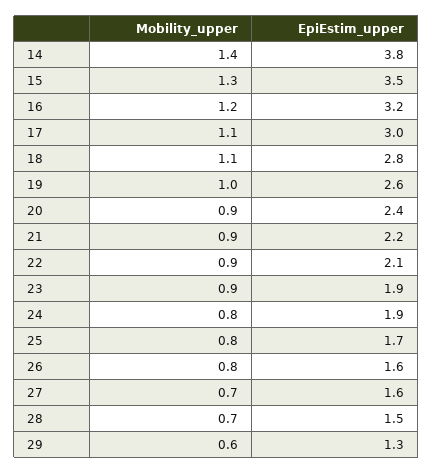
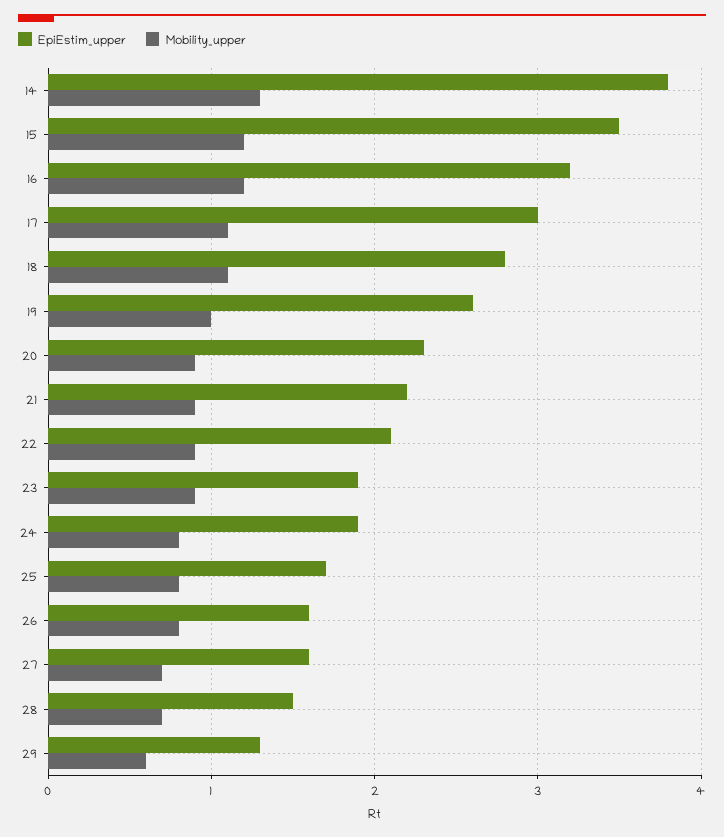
Mobility_upper, 14: 1.4 -> 1.3
Mobility_upper, 15: 1.3 -> 1.2
EpiEstim_upper, 20: 2.4 -> 2.3

